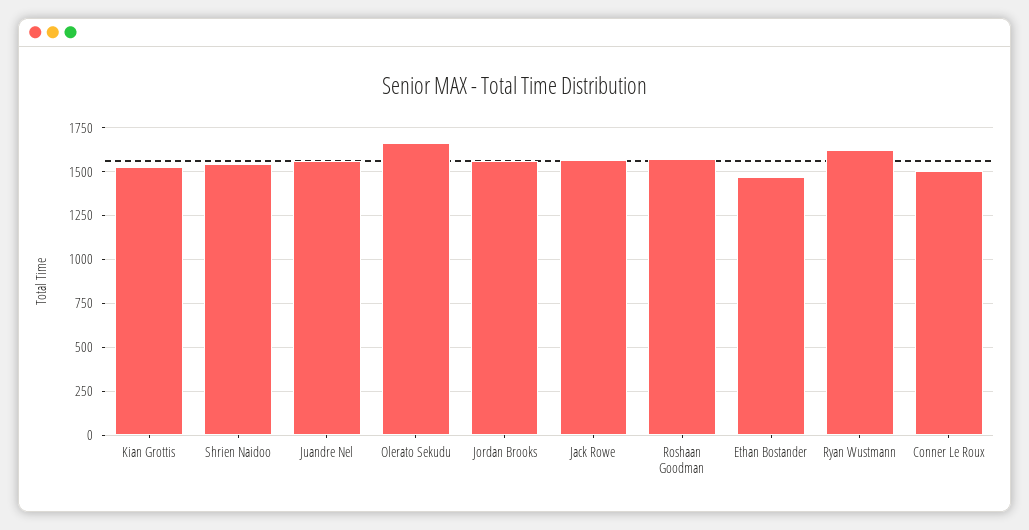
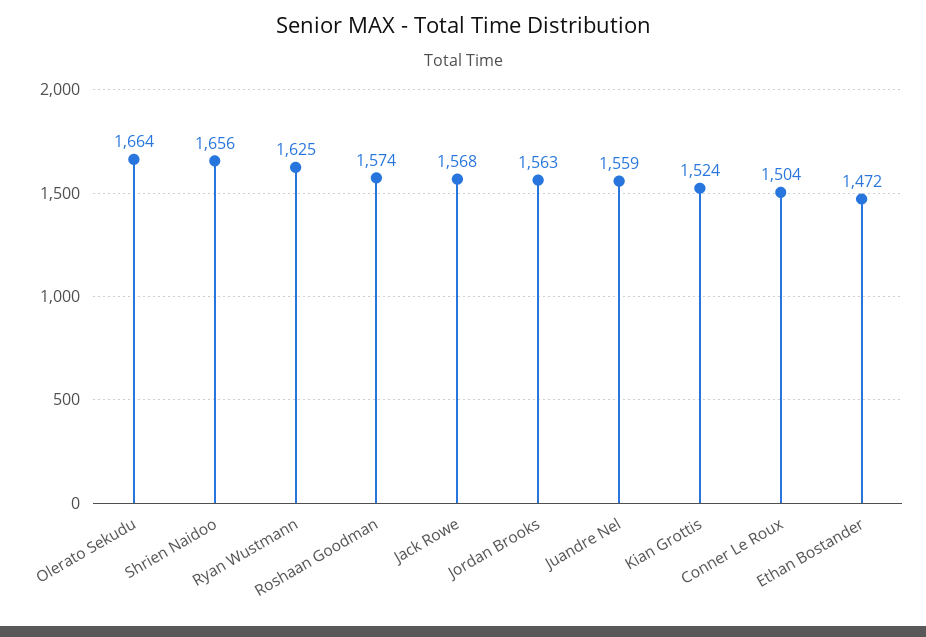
Shrien Naidoo: 1550 -> 1656

